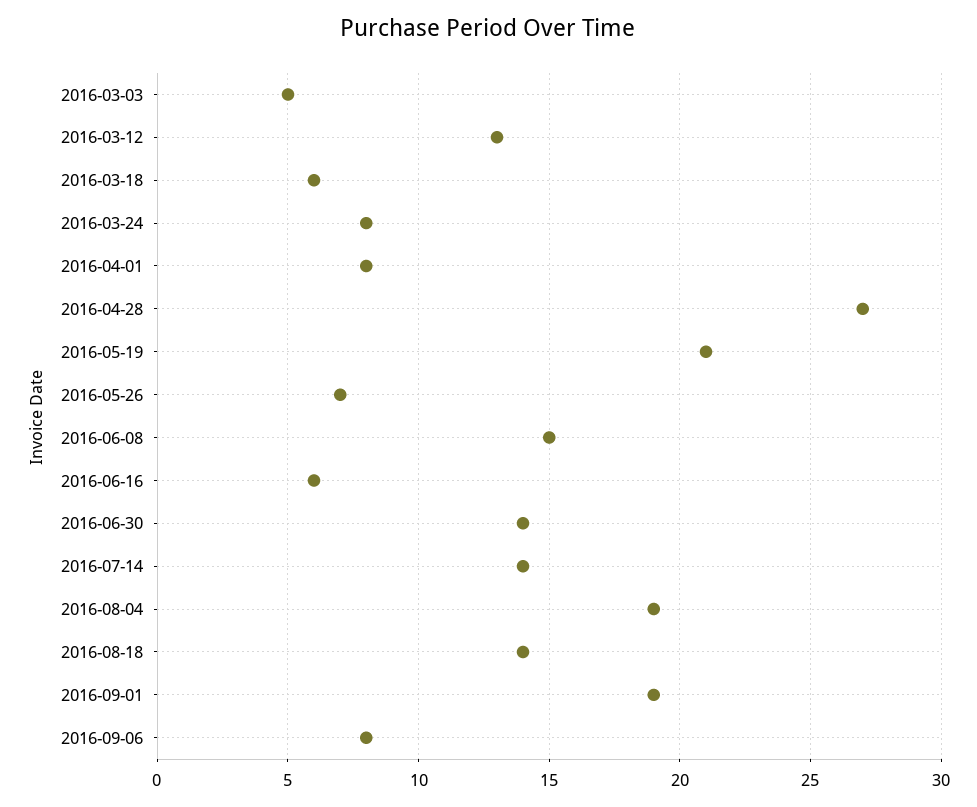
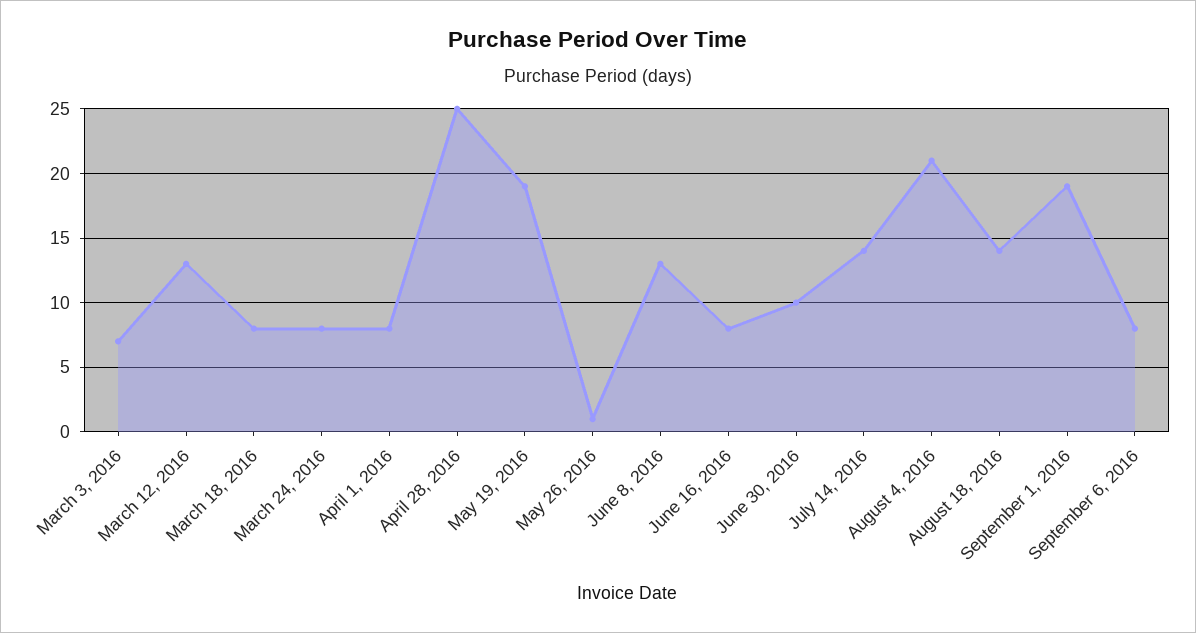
2016-03-03: 5 -> 7
2016-03-18: 6 -> 8
2016-04-28: 27 -> 25
2016-05-19: 21 -> 19
2016-05-26: 7 -> 1
2016-06-08: 15 -> 13
2016-06-16: 6 -> 8
2016-06-30: 14 -> 10
2016-08-04: 19 -> 21

